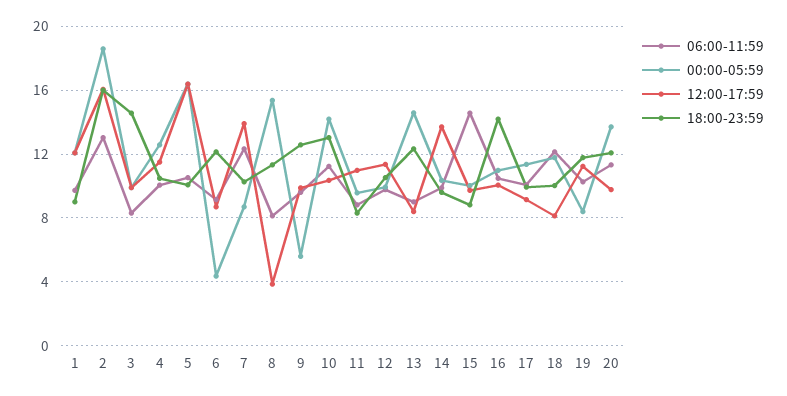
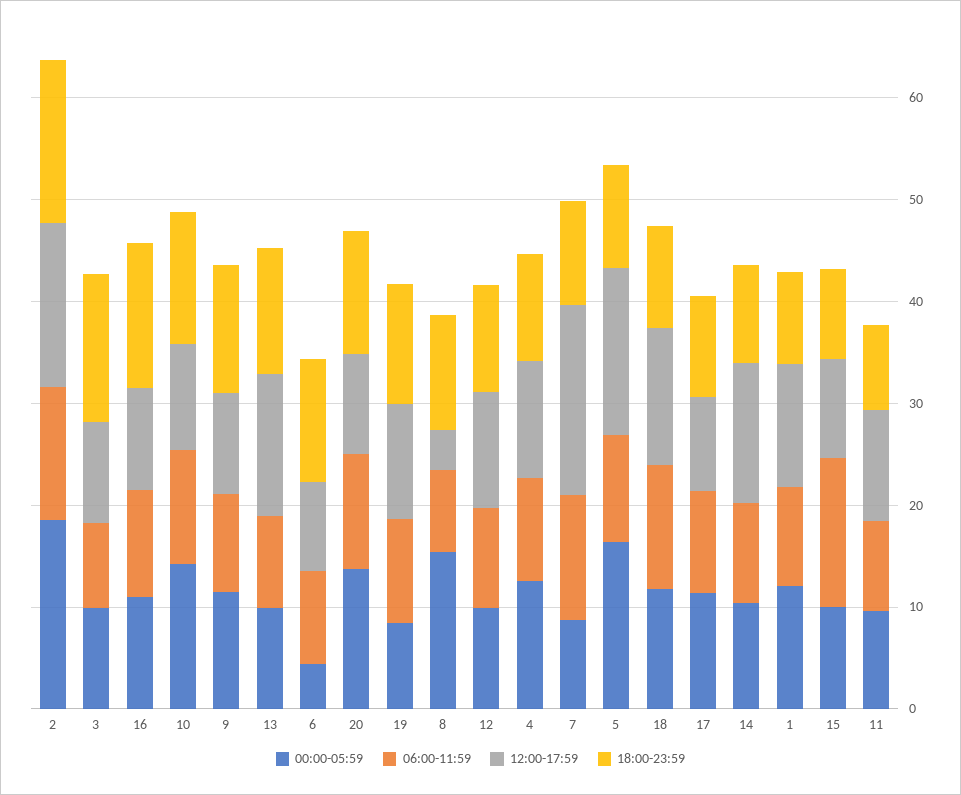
12:00-17:59, 7: 14 -> 18
00:00-05:59, 9: 5.5 -> 12
00:00-05:59, 13: 14.5 -> 10
12:00-17:59, 13: 8.5 -> 14
12:00-17:59, 18: 8 -> 14

